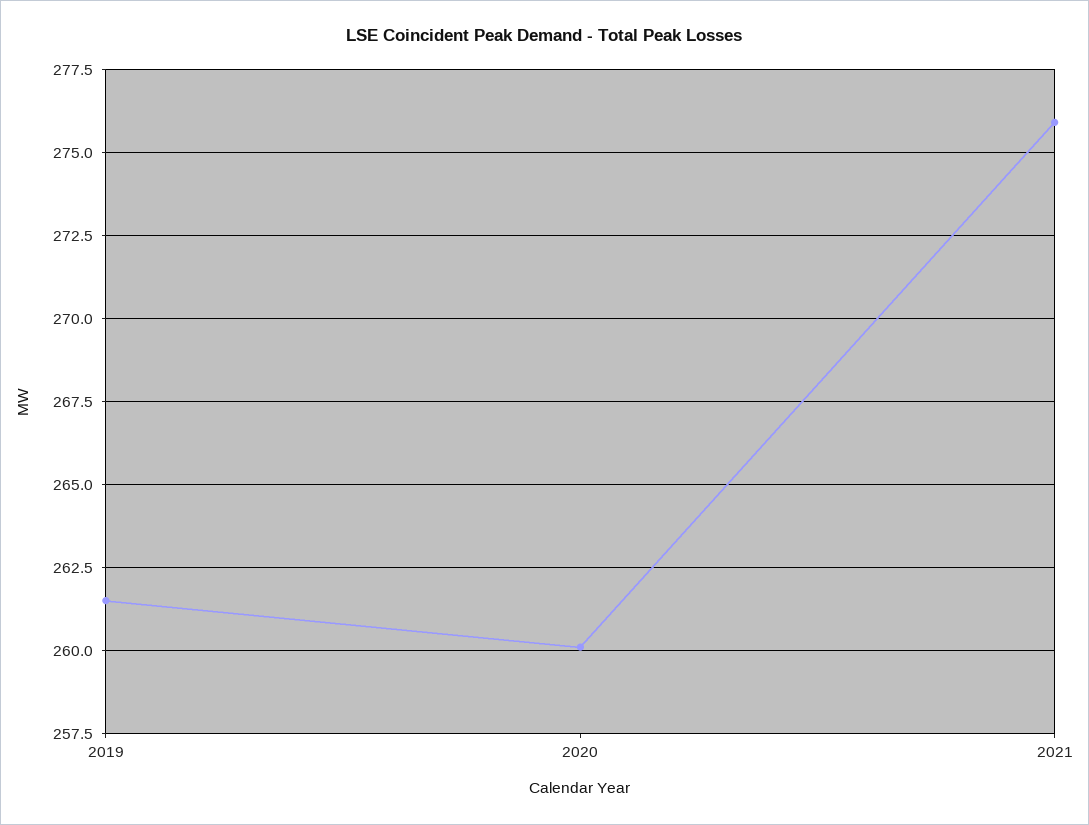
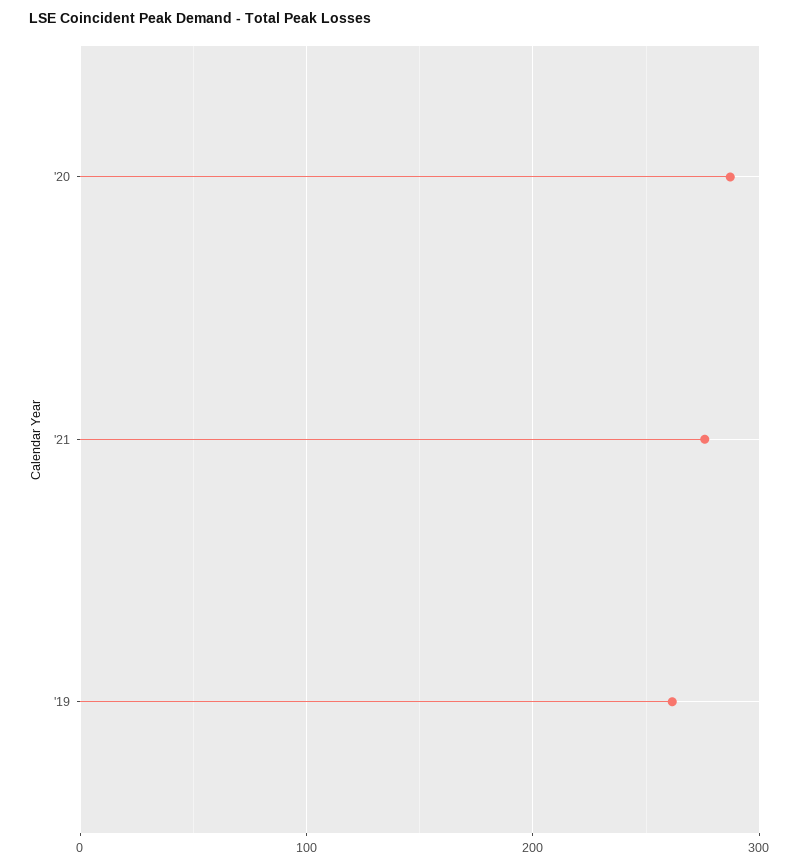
2020: 260 -> 290

